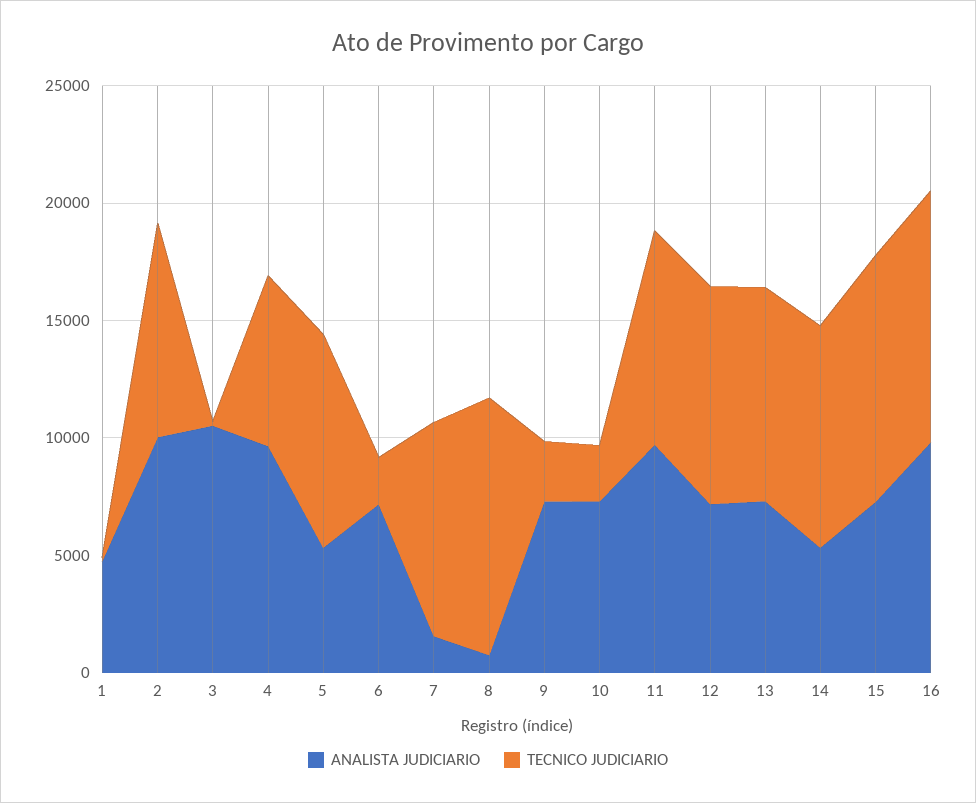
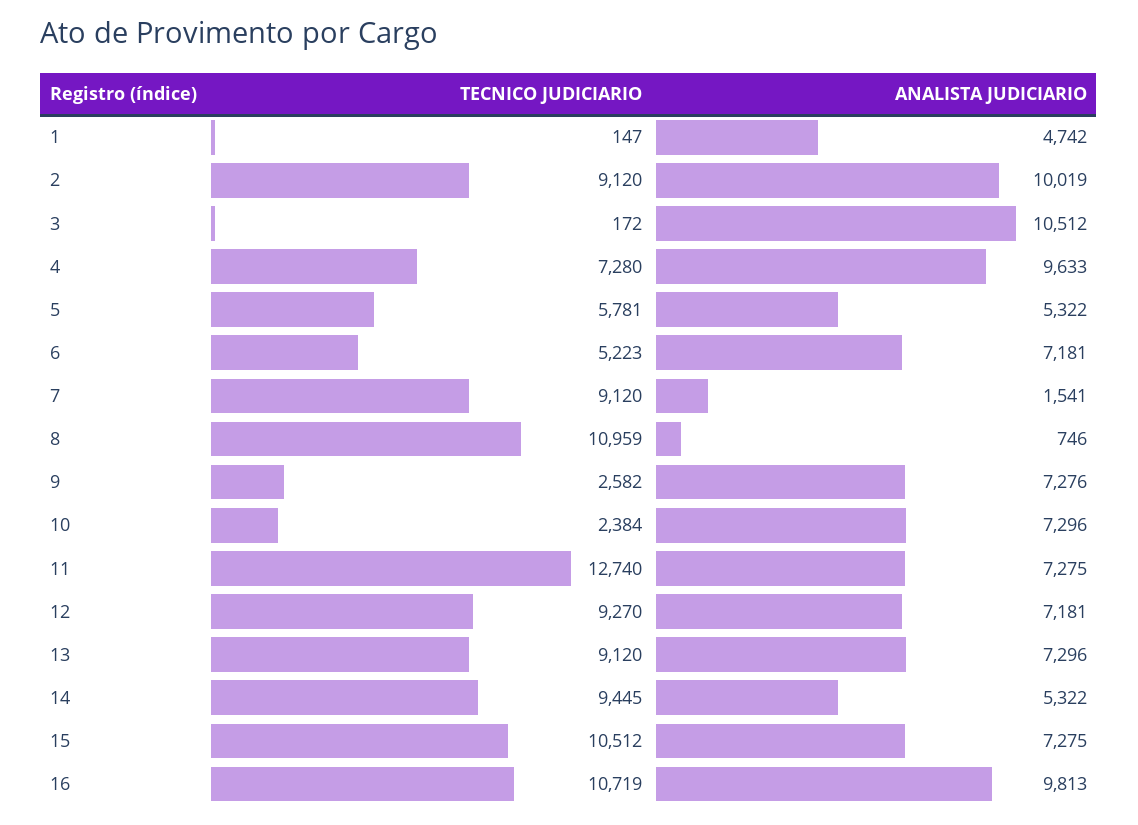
TECNICO JUDICIARIO, 5: 9000 -> 5781
TECNICO JUDICIARIO, 6: 2000 -> 5223
ANALISTA JUDICIARIO, 11: 10000 -> 7275
TECNICO JUDICIARIO, 11: 9000 -> 12740

